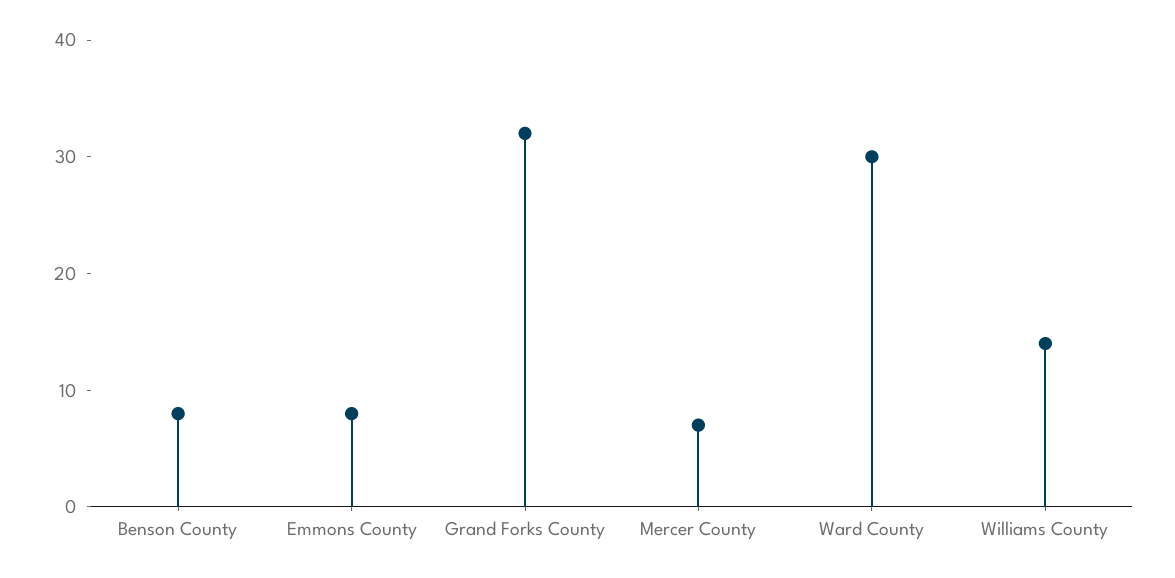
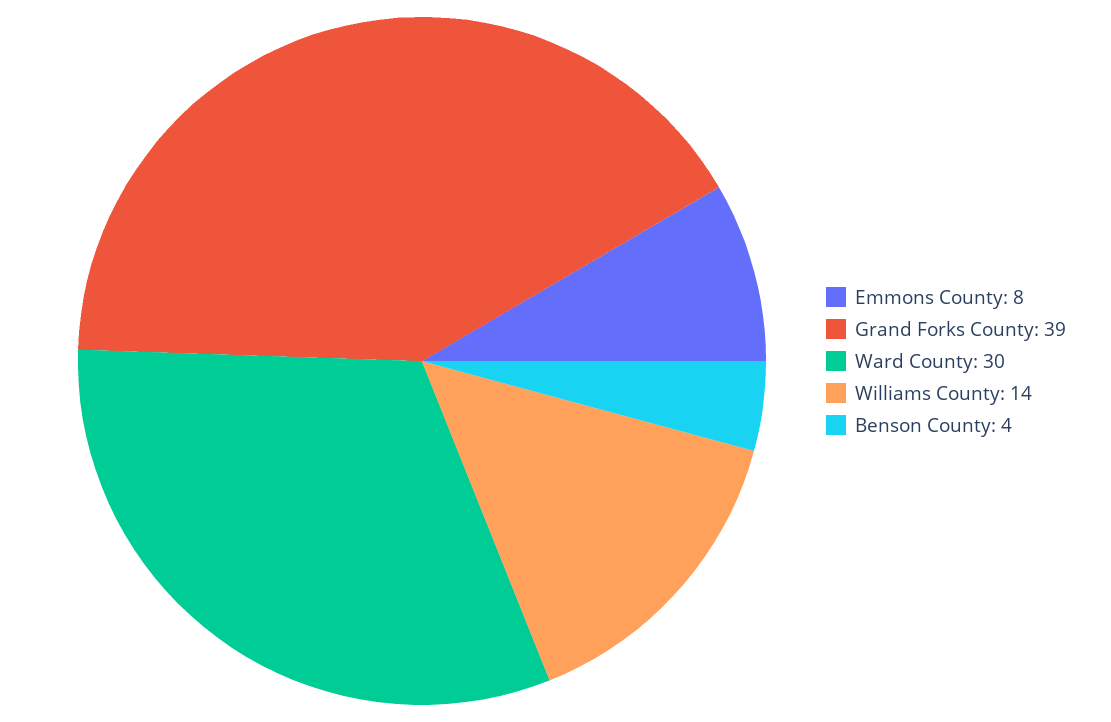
Benson County: 8 -> 4
Grand Forks County: 32 -> 39
Mercer County: 7 -> none

